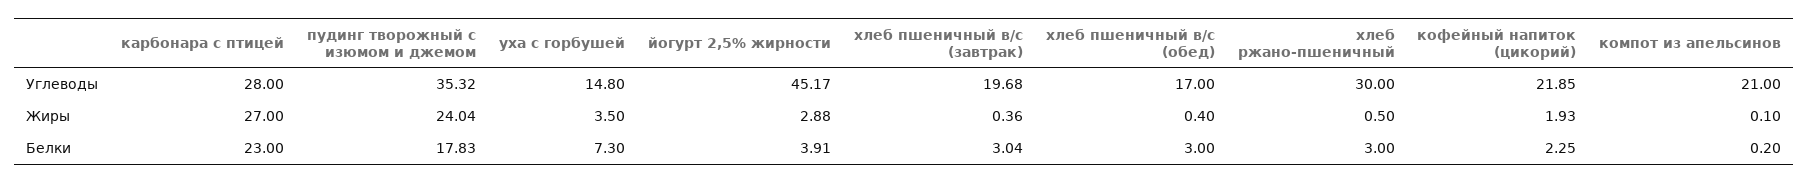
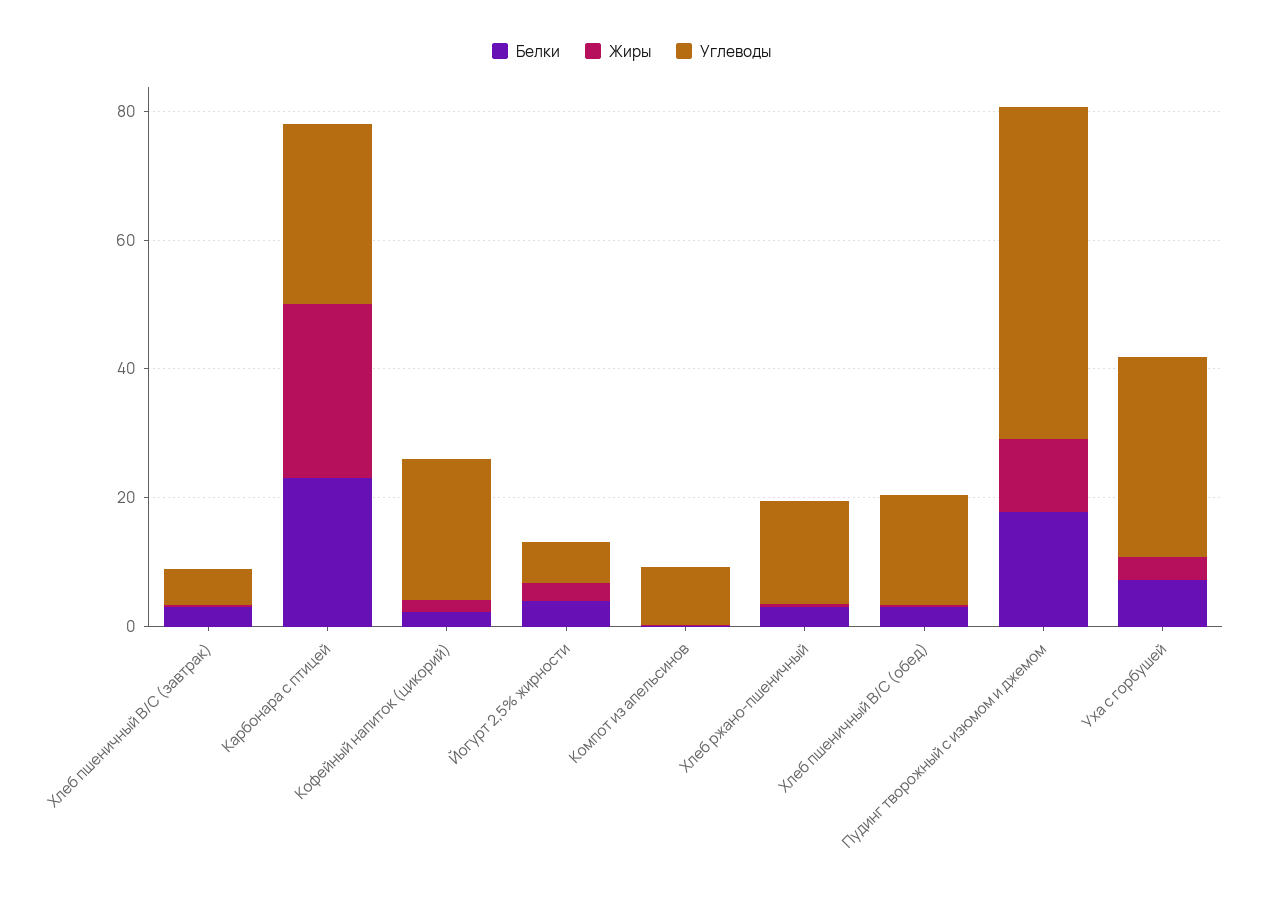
Углеводы, пудинг творожный с изюмом и джемом: 35.32 -> 50
Углеводы, уха с горбушей: 14.8 -> 30
Углеводы, йогурт 2,5% жирности: 45.17 -> 5
Углеводы, хлеб пшеничный в/с (завтрак): 19.68 -> 5
Углеводы, хлеб ржано-пшеничный: 30 -> 15
Углеводы, компот из апельсинов: 21 -> 10
Жиры, пудинг творожный с изюмом и джемом: 24.04 -> 10

